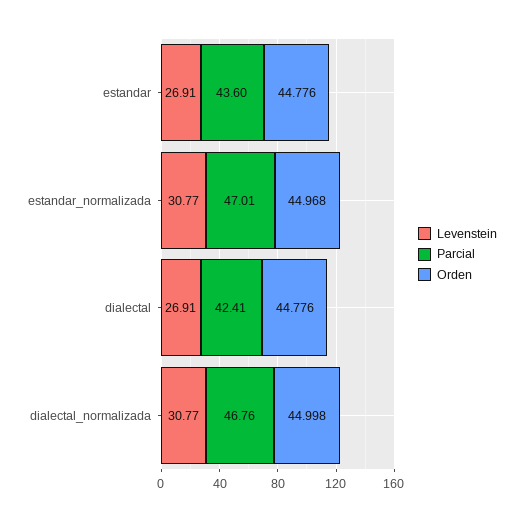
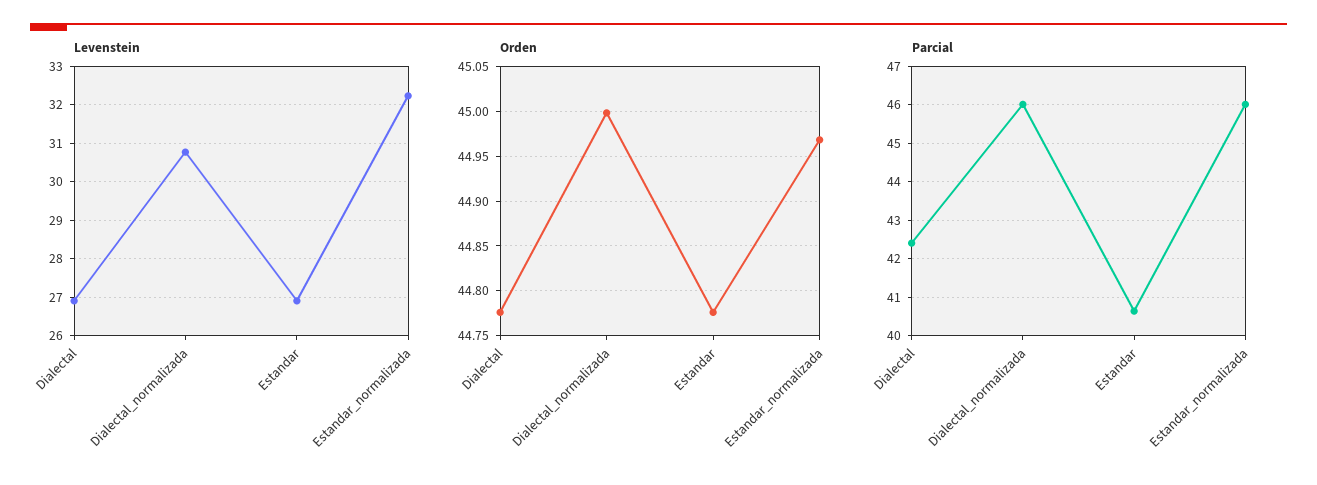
Parcial, estandar: 43.6 -> 40.6
Levenstein, estandar_normalizada: 30.77 -> 32.2
Parcial, estandar_normalizada: 47.01 -> 46
Parcial, dialectal_normalizada: 46.76 -> 46

